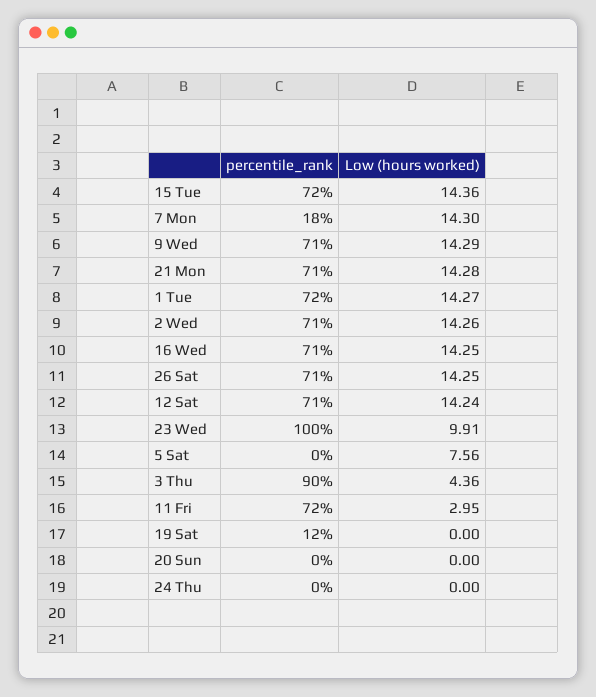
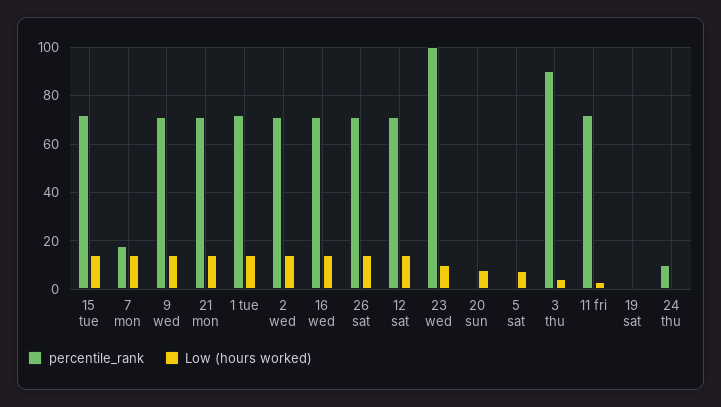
percentile_rank, 19 Sat: 12 -> 0
Low (hours worked), 20 Sun: 0 -> 7.5
percentile_rank, 24 Thu: 0 -> 10

